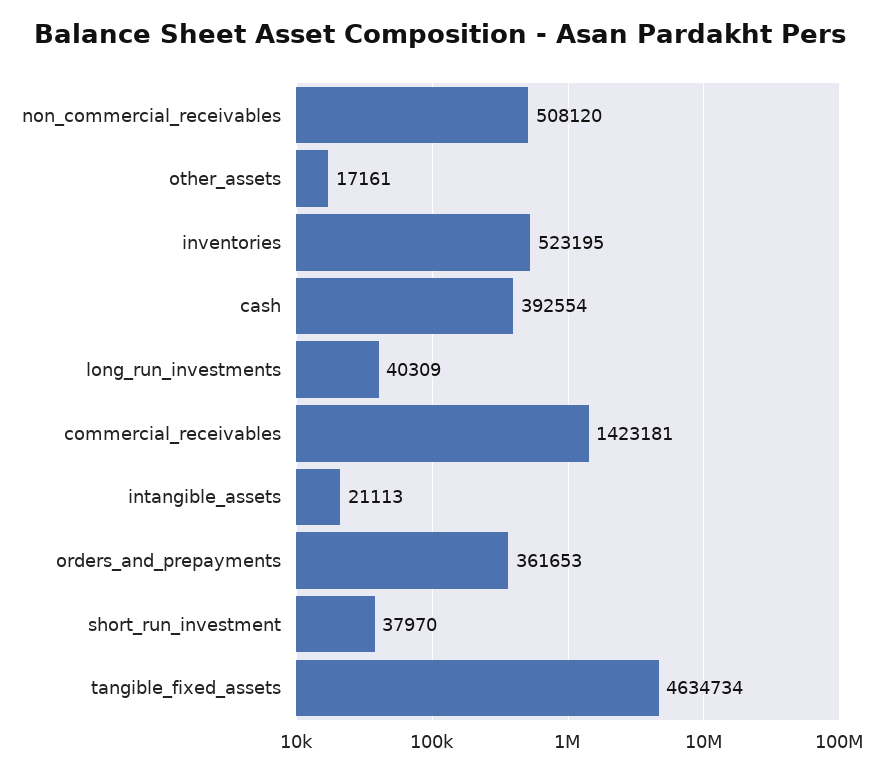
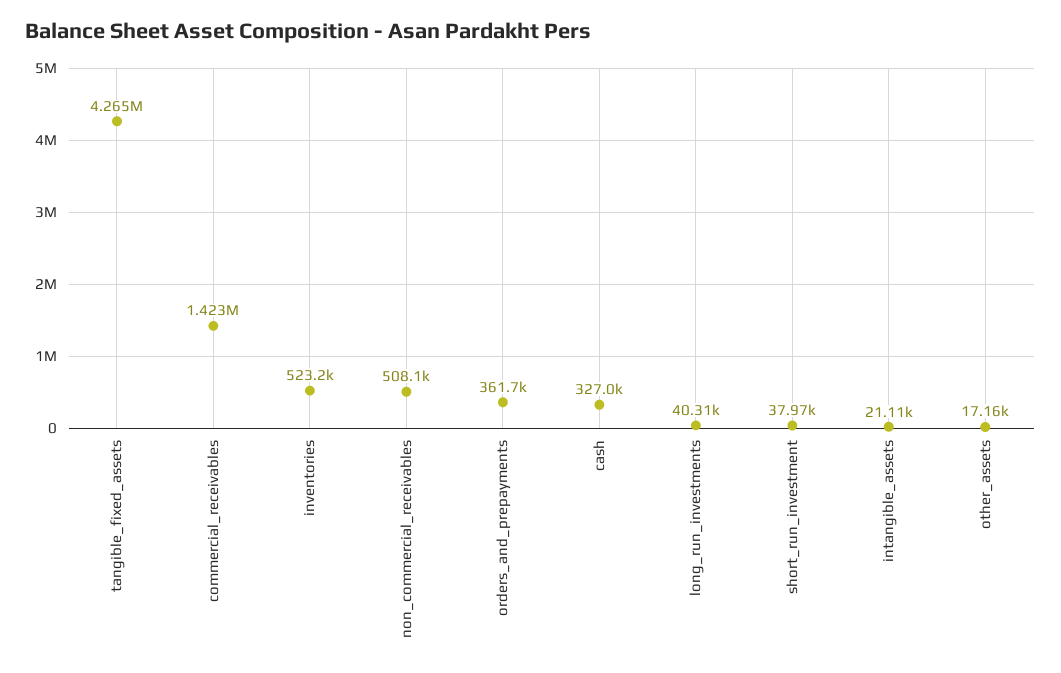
cash: 392554 -> 327000
tangible_fixed_assets: 4634734 -> 4265000

